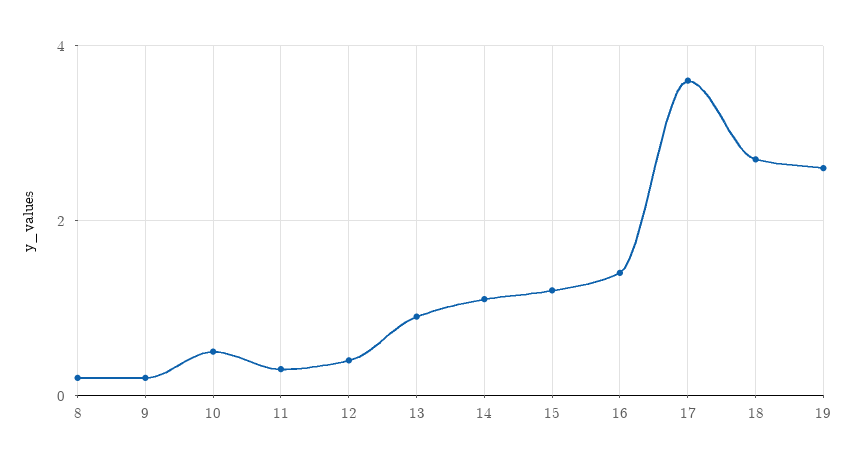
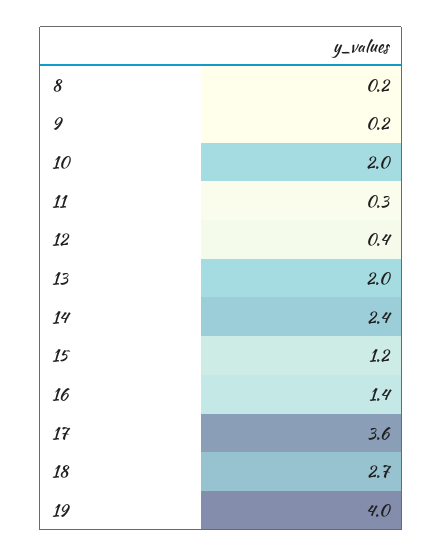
10: 0.5 -> 2
13: 1 -> 2
14: 1 -> 2.4
19: 2.5 -> 4

